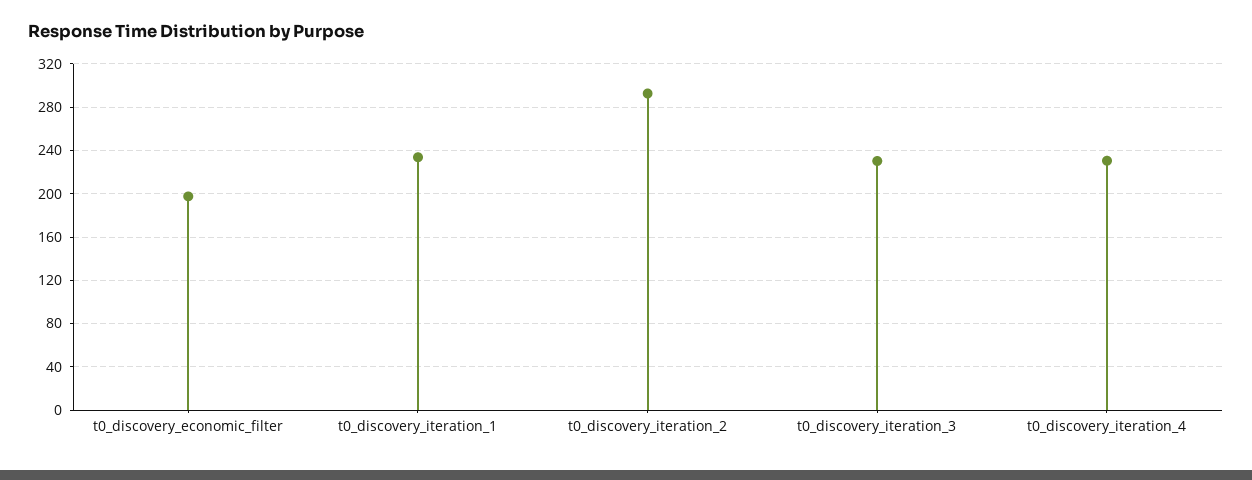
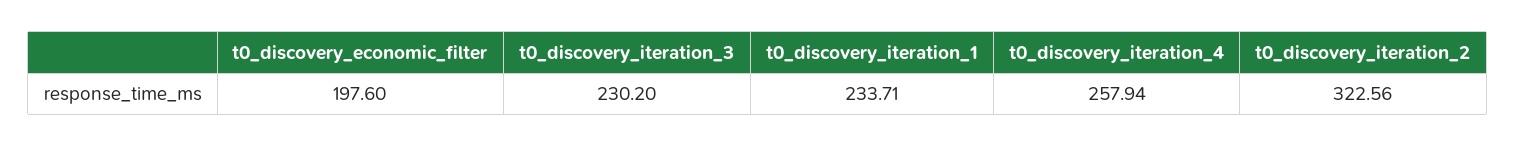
t0_discovery_iteration_2: 290 -> 322.56
t0_discovery_iteration_4: 230 -> 257.94

